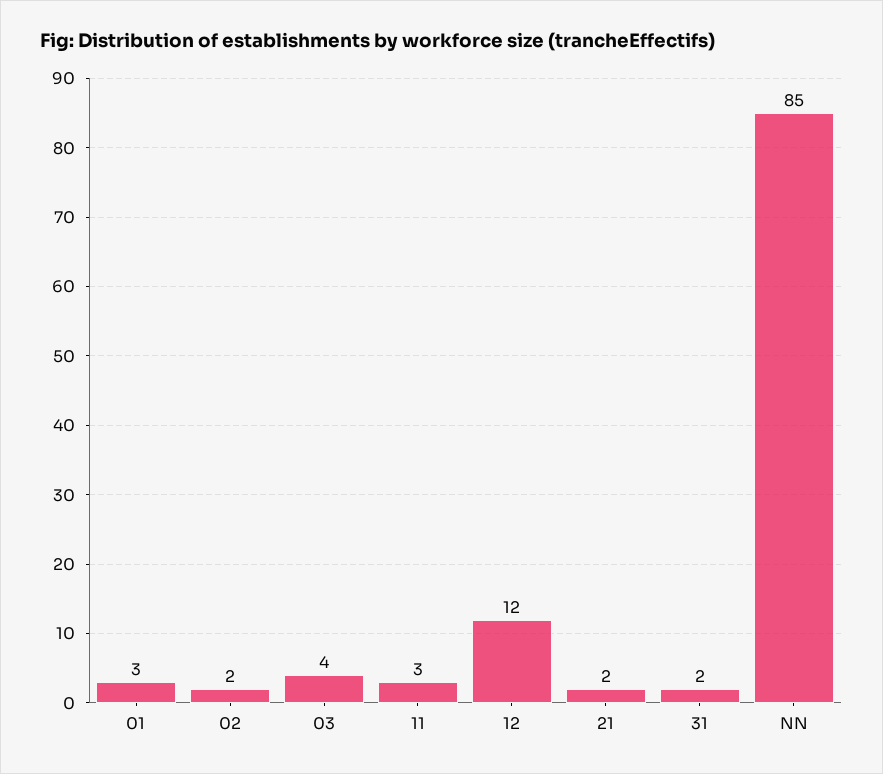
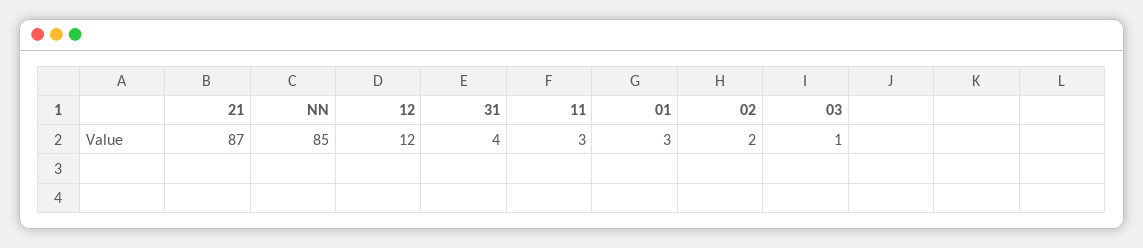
03: 4 -> 1
21: 2 -> 87
31: 2 -> 4

